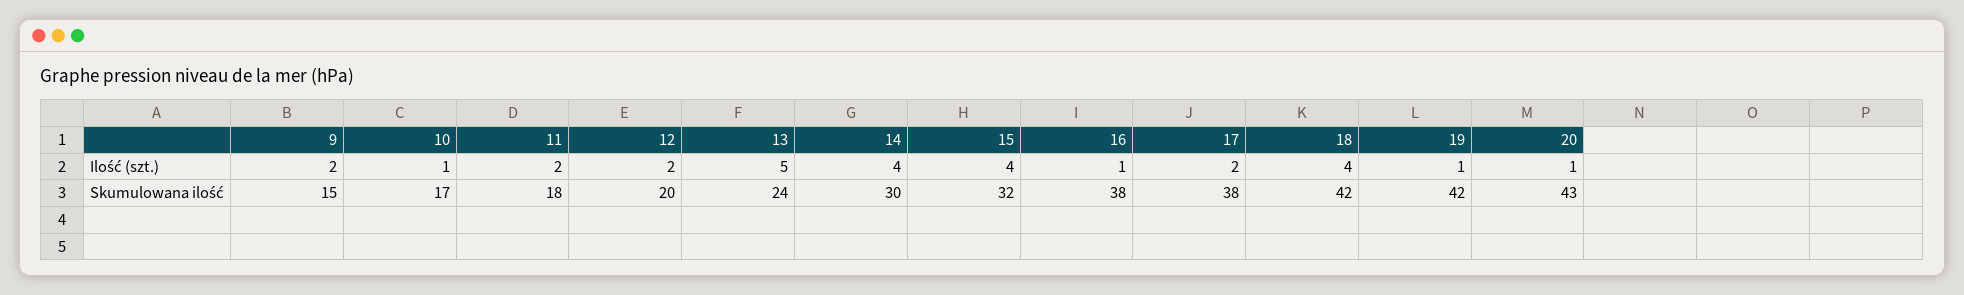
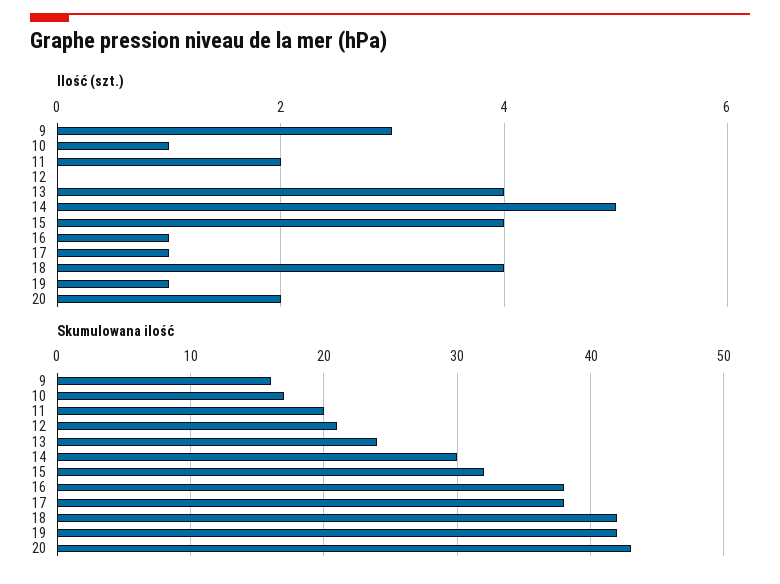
Ilość (szt.), 9: 2 -> 3
Ilość (szt.), 12: 2 -> 0
Ilość (szt.), 13: 5 -> 4
Ilość (szt.), 14: 4 -> 5
Ilość (szt.), 17: 2 -> 1
Ilość (szt.), 20: 1 -> 2
Skumulowana ilość, 9: 15 -> 16
Skumulowana ilość, 11: 18 -> 20
Skumulowana ilość, 12: 20 -> 21

